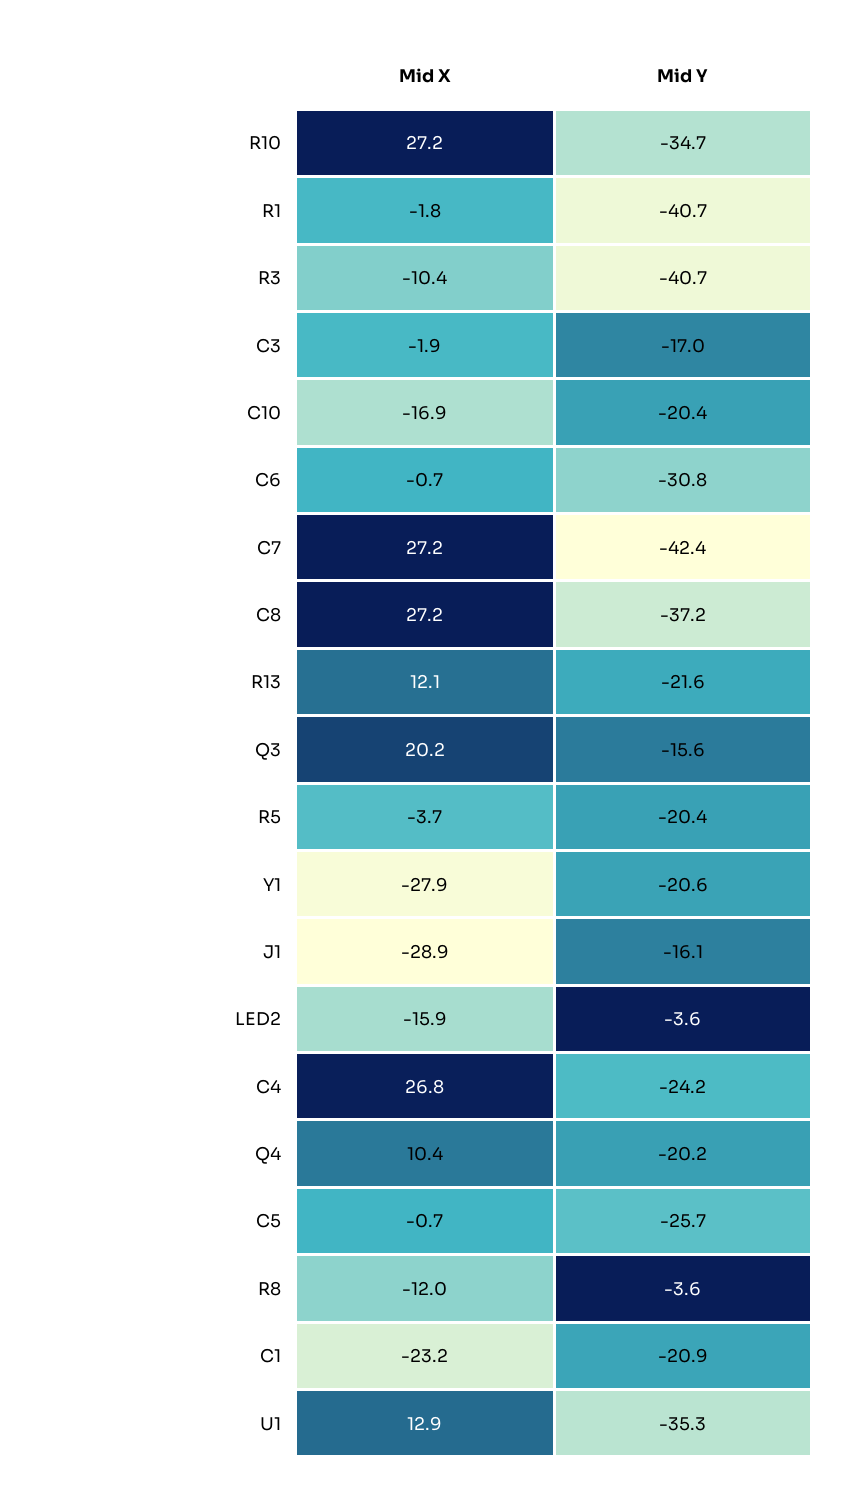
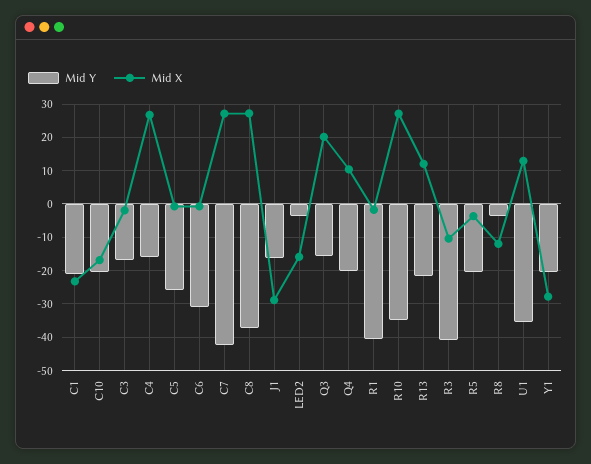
Mid Y, C4: -24.2 -> -16

